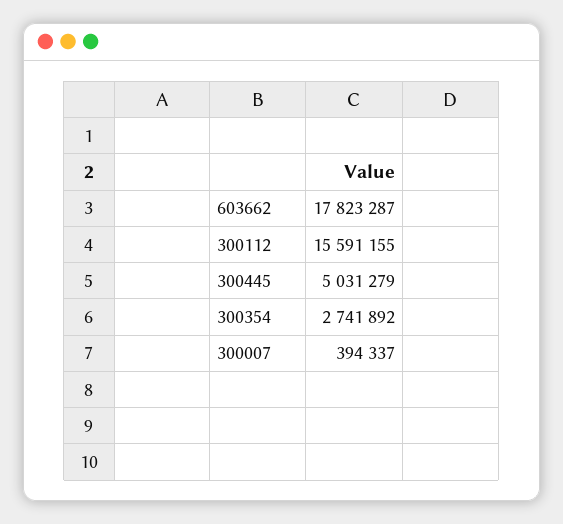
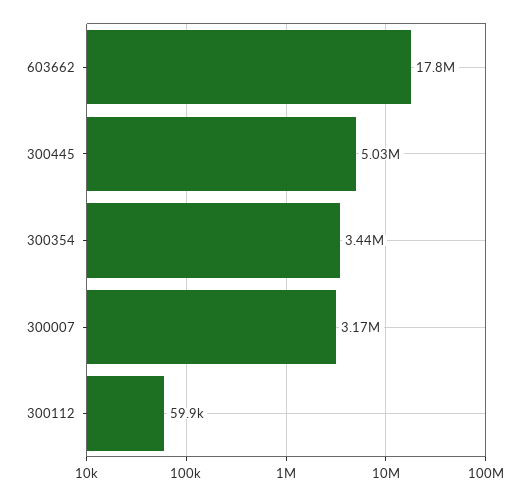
300112: 15591155 -> 59900
300354: 2741892 -> 3440000
300007: 394337 -> 3170000

